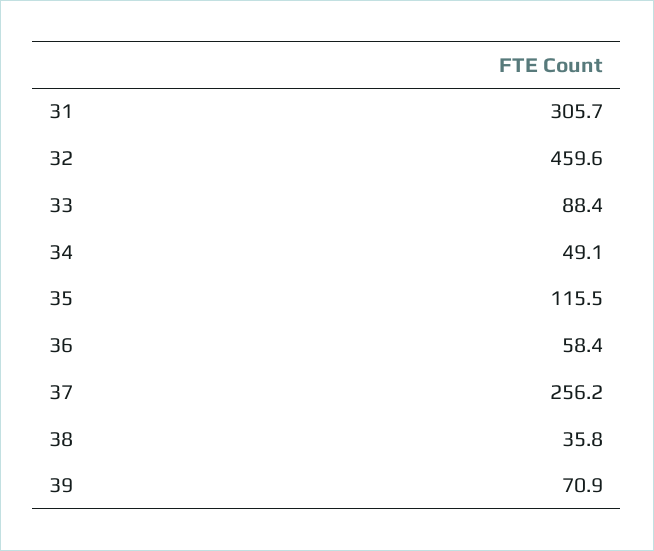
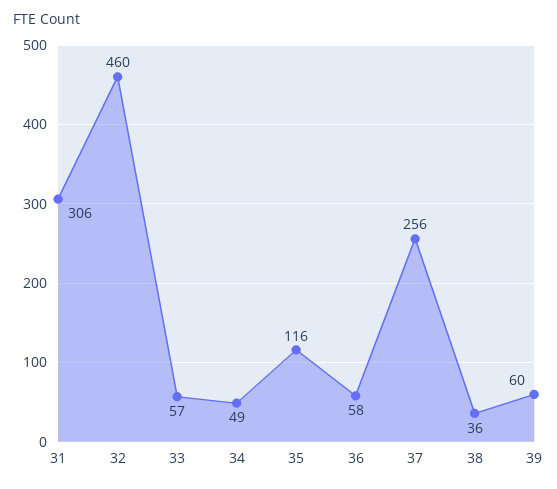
33: 88.4 -> 57
39: 70.9 -> 60

